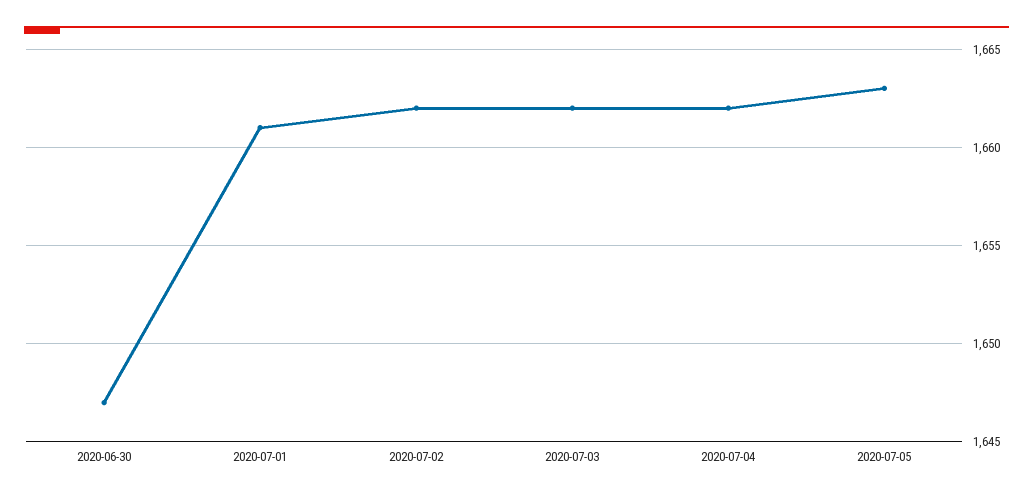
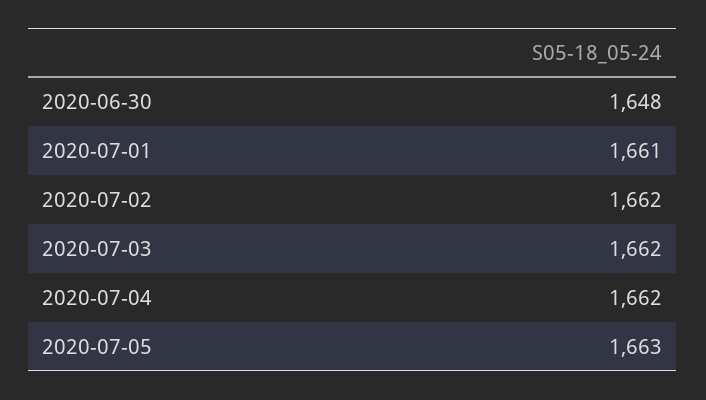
2020-06-30: 1647 -> 1648

